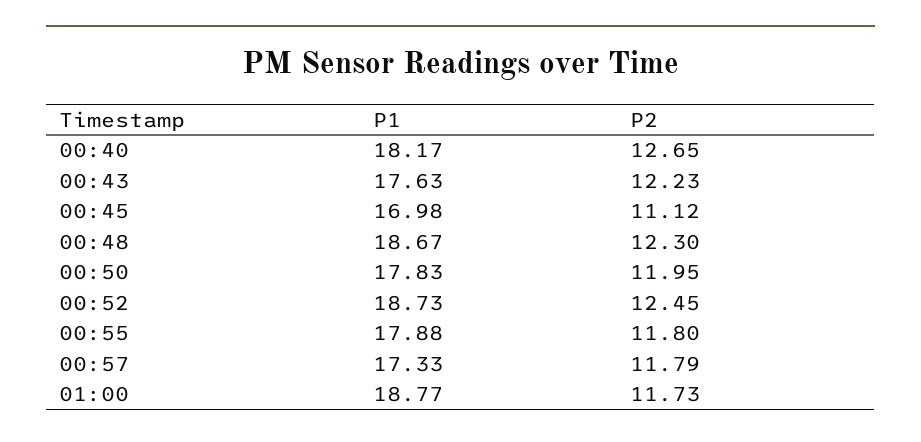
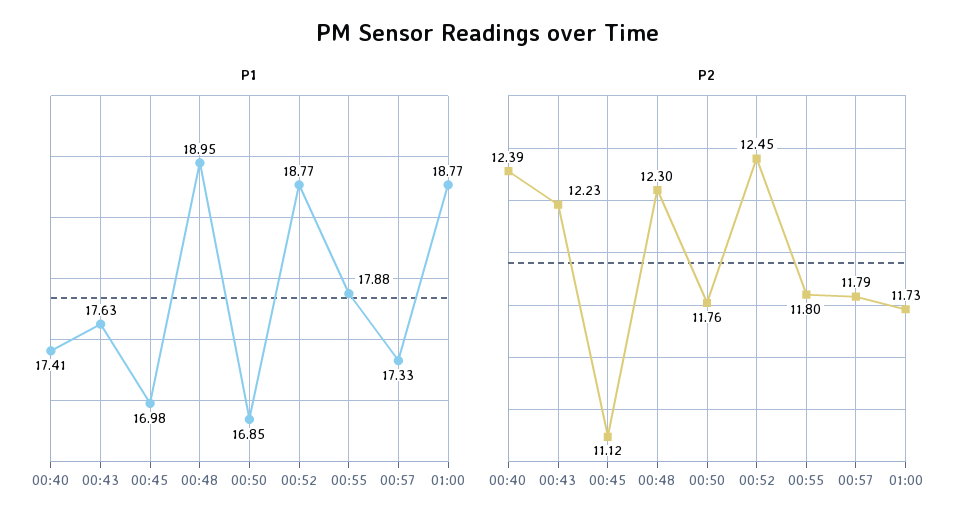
P1, 00:40: 18.17 -> 17.41
P2, 00:40: 12.65 -> 12.39
P1, 00:48: 18.67 -> 18.95
P1, 00:50: 17.83 -> 16.85
P2, 00:50: 11.95 -> 11.76
P1, 00:52: 18.73 -> 18.77

